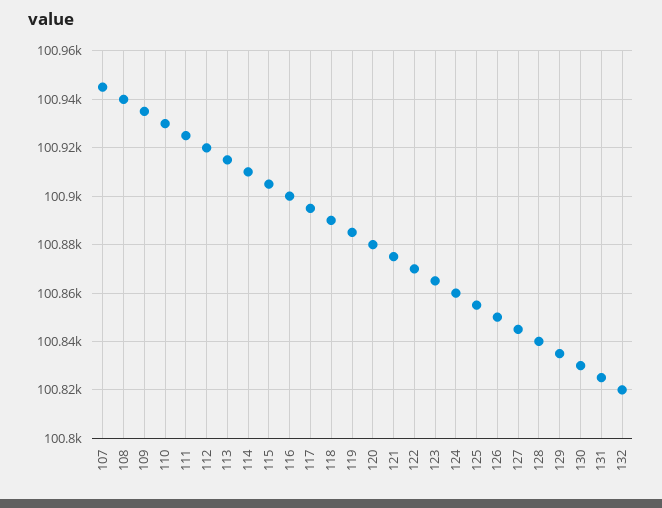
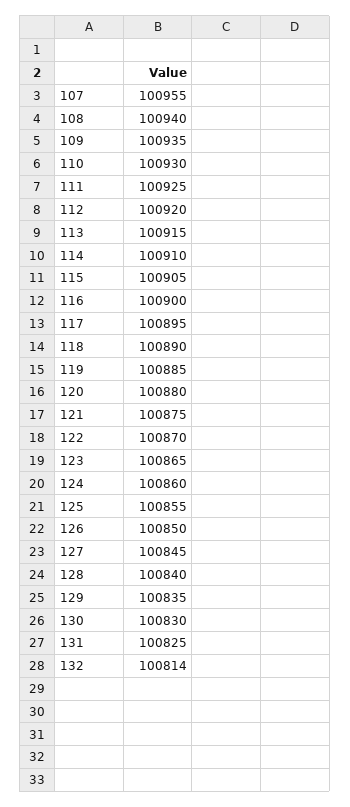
107: 100945 -> 100955
132: 100820 -> 100814

